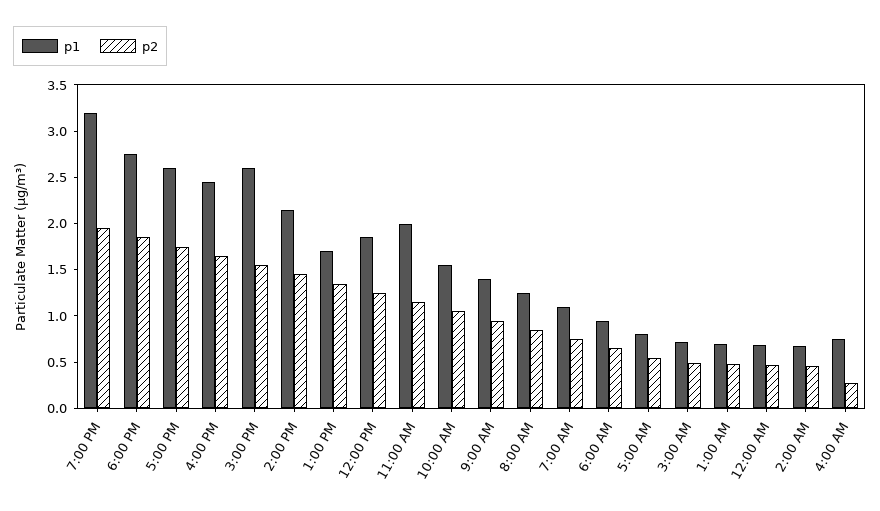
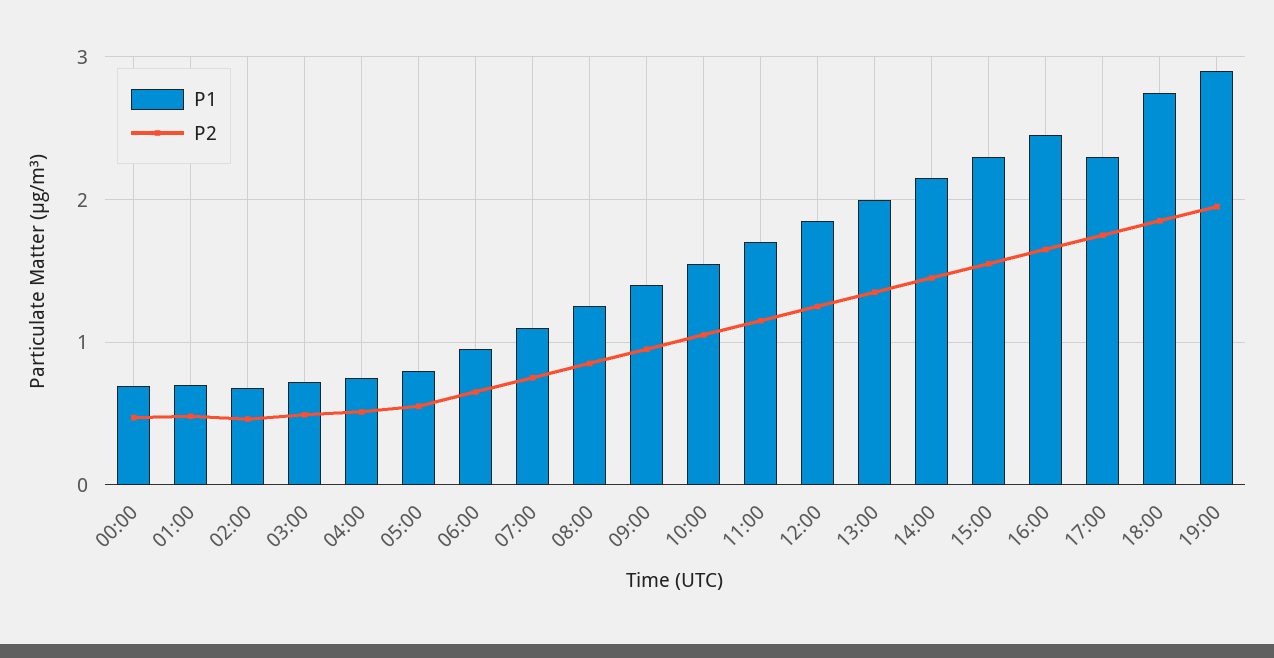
p1, 7:00 PM: 3.2 -> 2.9
p1, 5:00 PM: 2.6 -> 2.3
p1, 3:00 PM: 2.6 -> 2.3
p1, 1:00 PM: 1.7 -> 2
p1, 11:00 AM: 2 -> 1.7
p2, 4:00 AM: 0.3 -> 0.5

